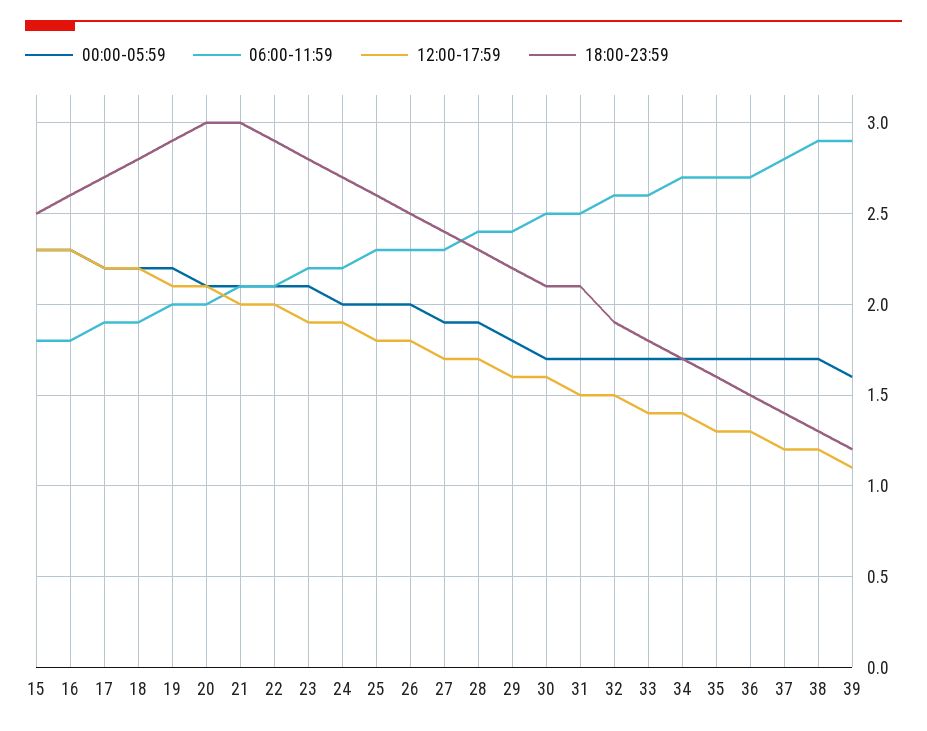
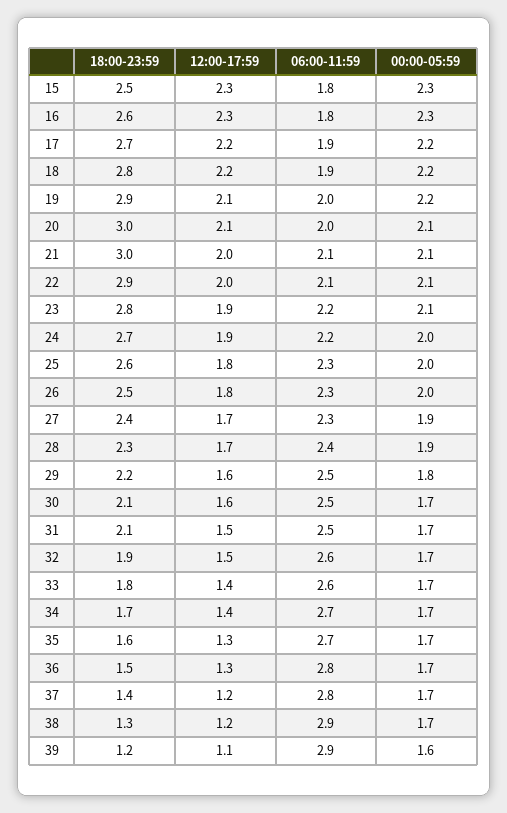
06:00-11:59, 29: 2.4 -> 2.5
06:00-11:59, 36: 2.7 -> 2.8

